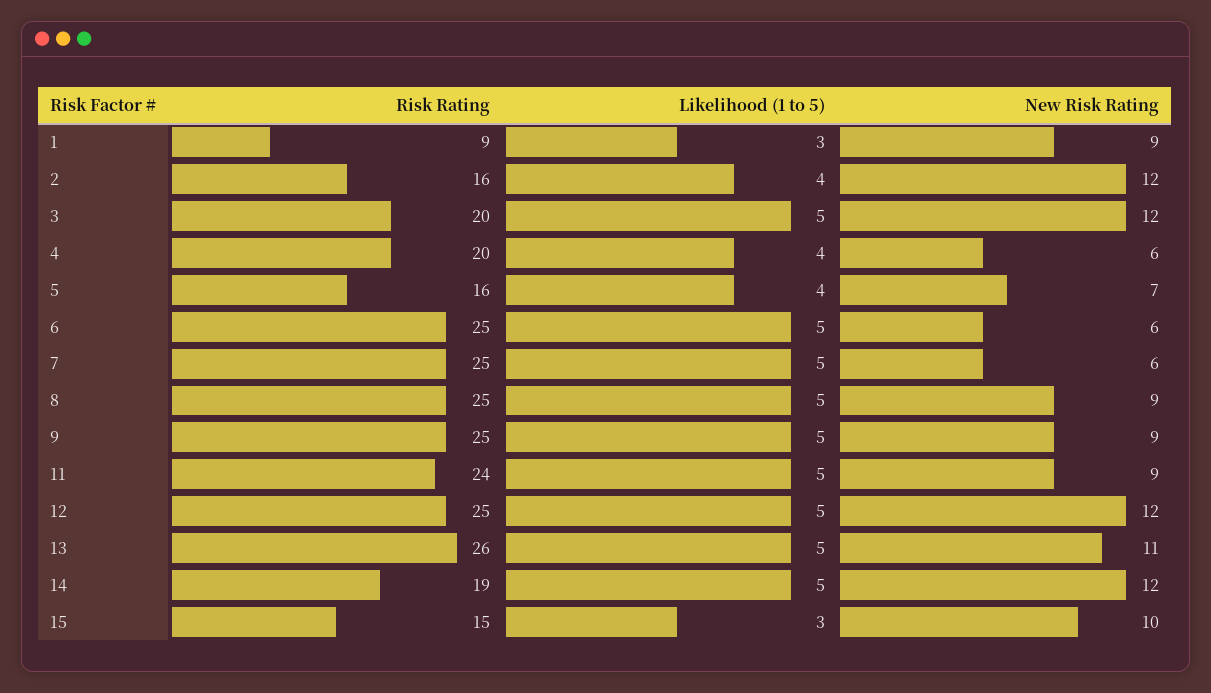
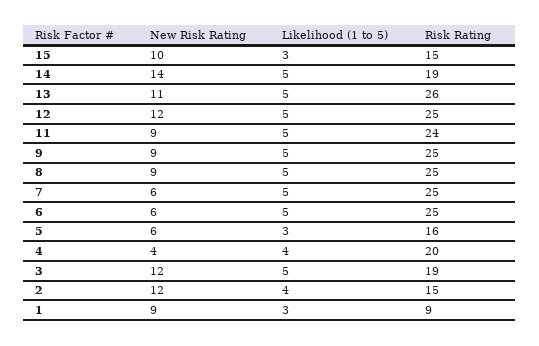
Risk Rating, 2: 16 -> 15
Risk Rating, 3: 20 -> 19
New Risk Rating, 4: 6 -> 4
Likelihood (1 to 5), 5: 4 -> 3
New Risk Rating, 5: 7 -> 6
New Risk Rating, 14: 12 -> 14

